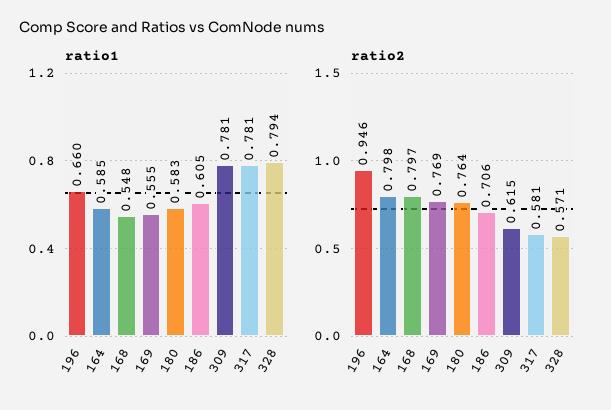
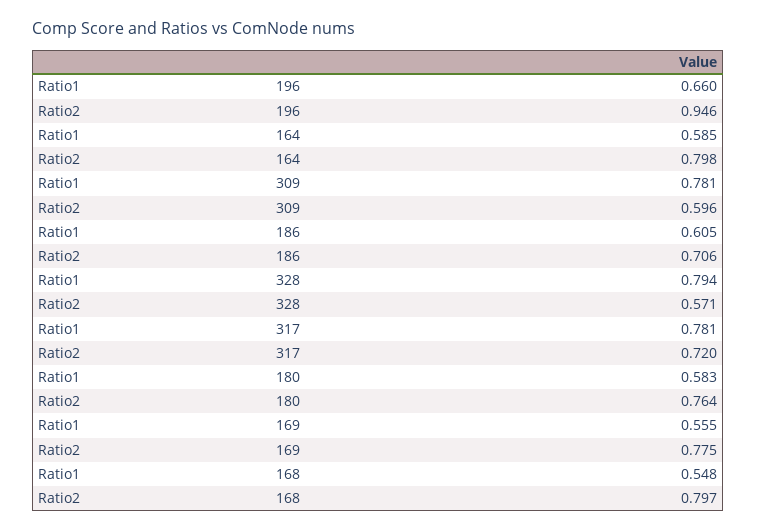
ratio2, 169: 0.769 -> 0.775
ratio2, 309: 0.615 -> 0.596
ratio2, 317: 0.581 -> 0.72

